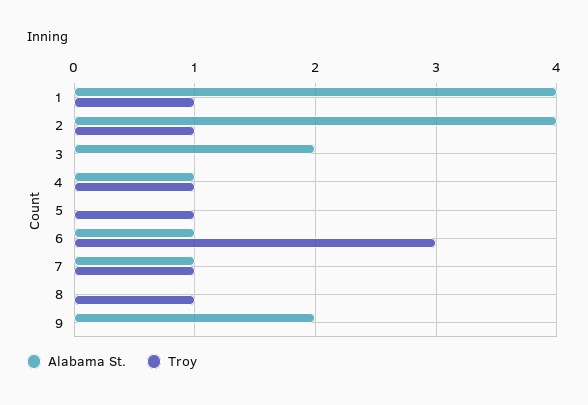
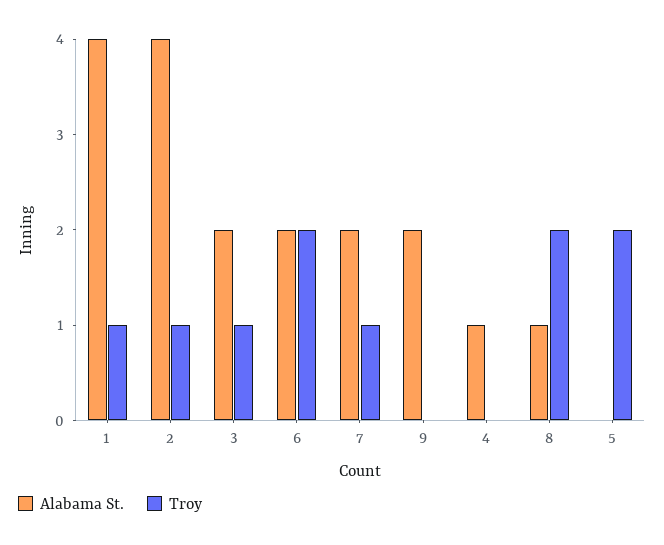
Troy, 3: 0 -> 1
Troy, 4: 1 -> 0
Troy, 5: 1 -> 2
Alabama St., 6: 1 -> 2
Troy, 6: 3 -> 2
Alabama St., 7: 1 -> 2
Alabama St., 8: 0 -> 1
Troy, 8: 1 -> 2

